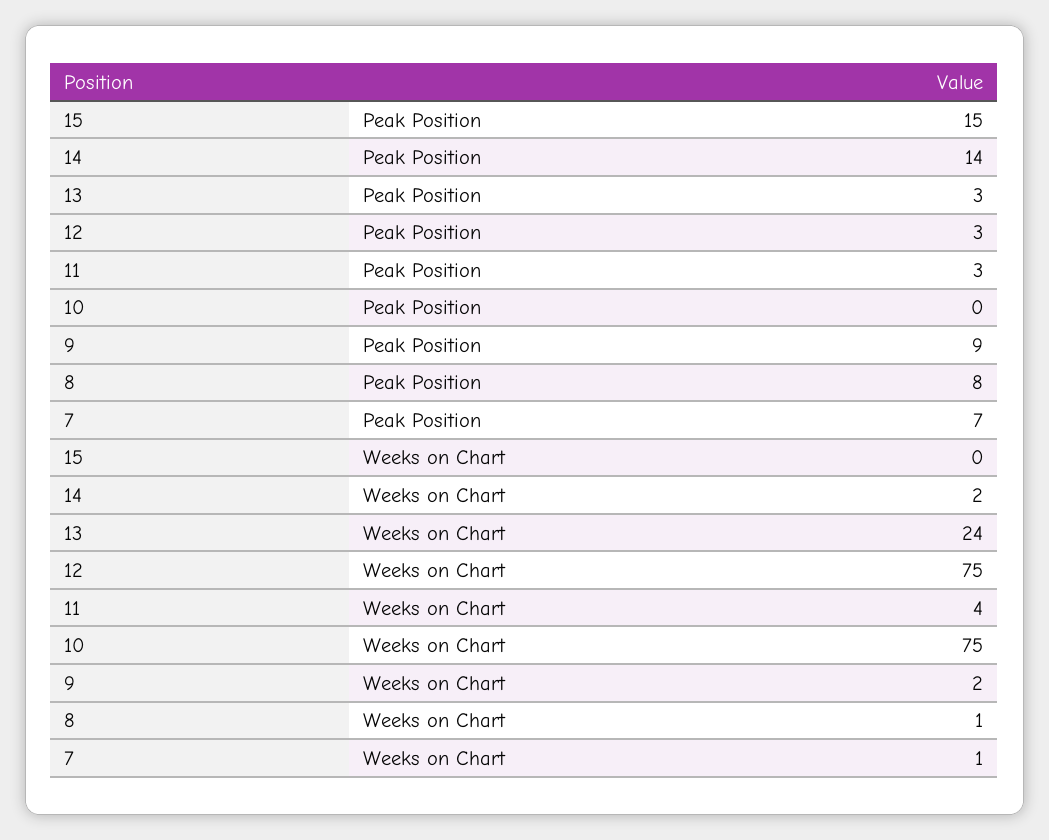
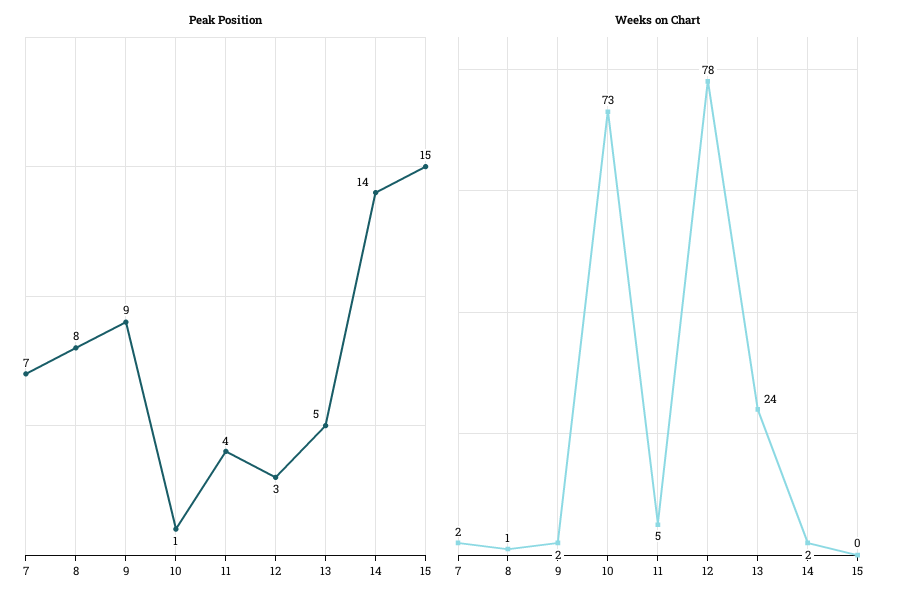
Peak Position, 13: 3 -> 5
Peak Position, 11: 3 -> 4
Peak Position, 10: 0 -> 1
Weeks on Chart, 12: 75 -> 78
Weeks on Chart, 11: 4 -> 5
Weeks on Chart, 10: 75 -> 73
Weeks on Chart, 7: 1 -> 2

